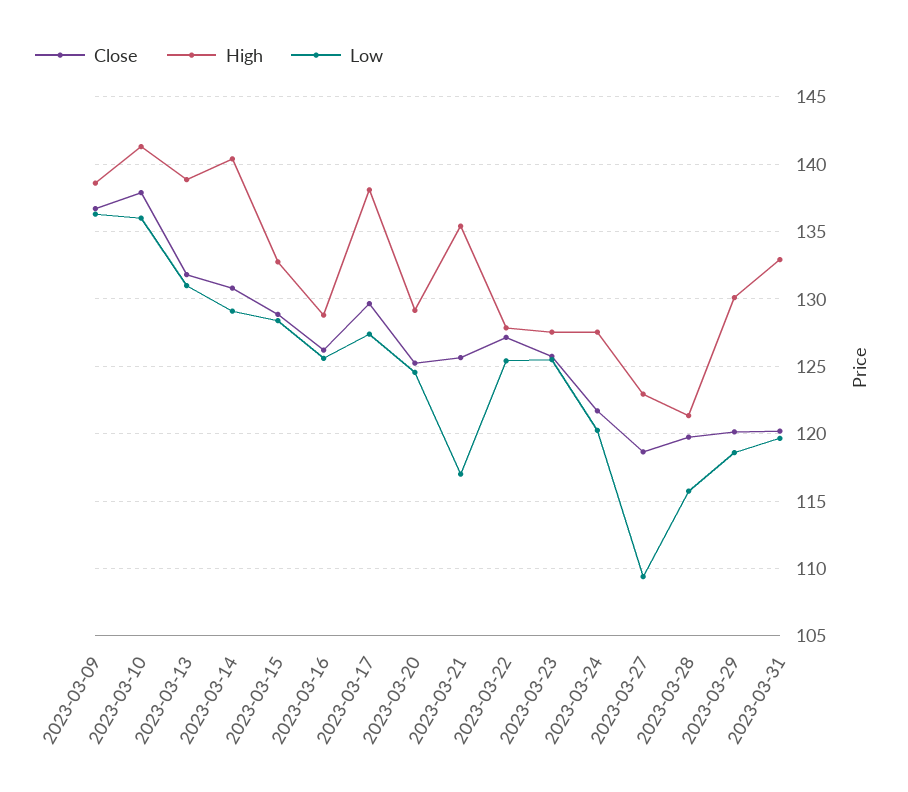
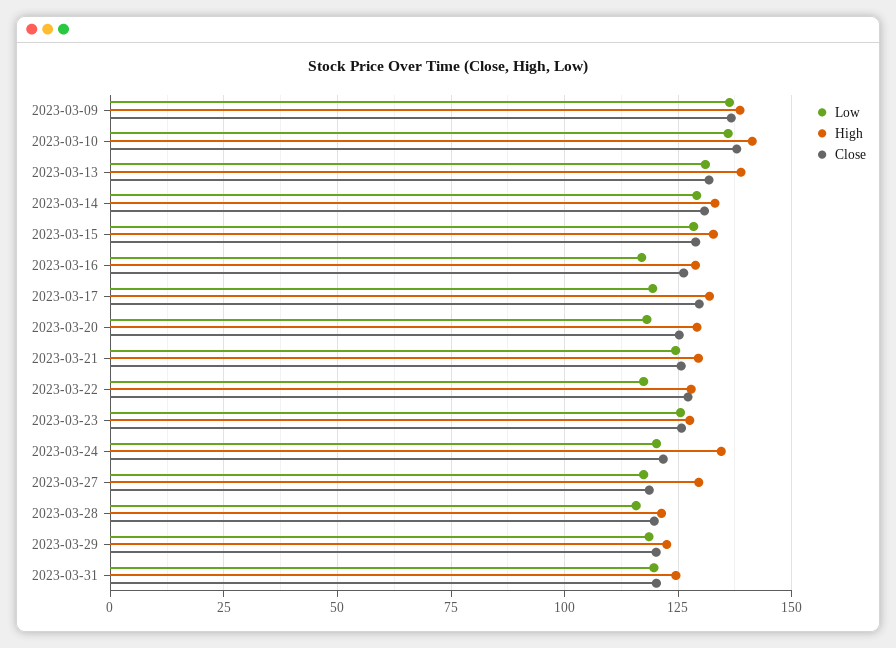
High, 2023-03-14: 140.5 -> 132.5
Low, 2023-03-16: 125.5 -> 117.5
High, 2023-03-17: 138 -> 132.5
Low, 2023-03-17: 127.5 -> 120
Low, 2023-03-20: 124.5 -> 117.5
High, 2023-03-21: 135.5 -> 130
Low, 2023-03-21: 117 -> 125
Low, 2023-03-22: 125.5 -> 117.5
High, 2023-03-24: 127.5 -> 135
High, 2023-03-27: 123 -> 130
Low, 2023-03-27: 109.5 -> 117.5
High, 2023-03-29: 130 -> 122.5
High, 2023-03-31: 133 -> 125

